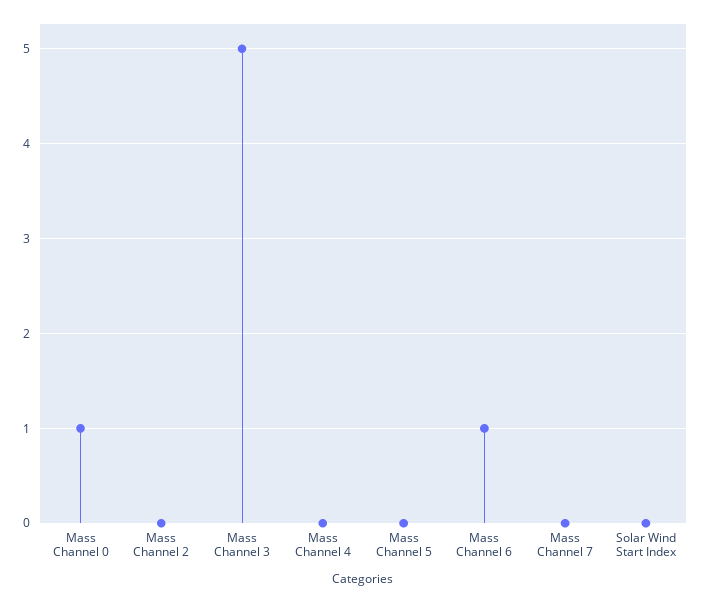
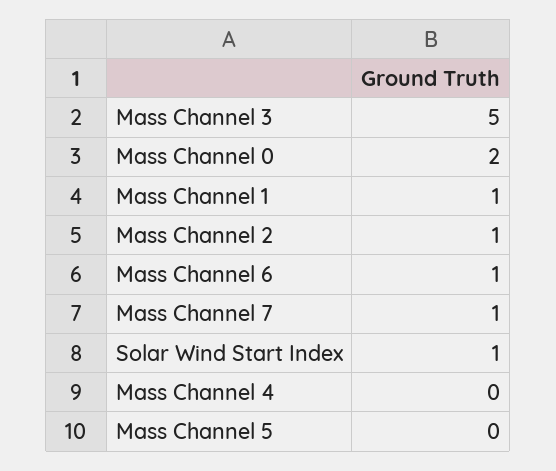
Mass Channel 0: 1 -> 2
Mass Channel 2: 0 -> 1
Mass Channel 7: 0 -> 1
Solar Wind Start Index: 0 -> 1
Mass Channel 1: none -> 1

